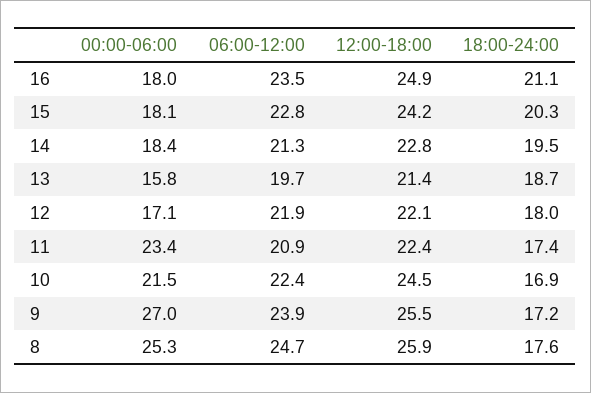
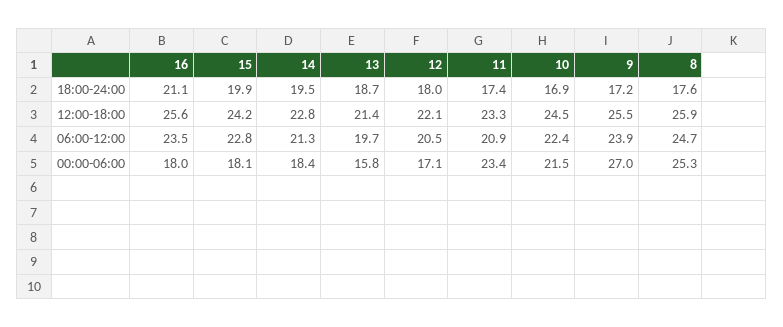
12:00-18:00, 16: 24.9 -> 25.6
18:00-24:00, 15: 20.3 -> 19.9
06:00-12:00, 12: 21.9 -> 20.5
12:00-18:00, 11: 22.4 -> 23.3

